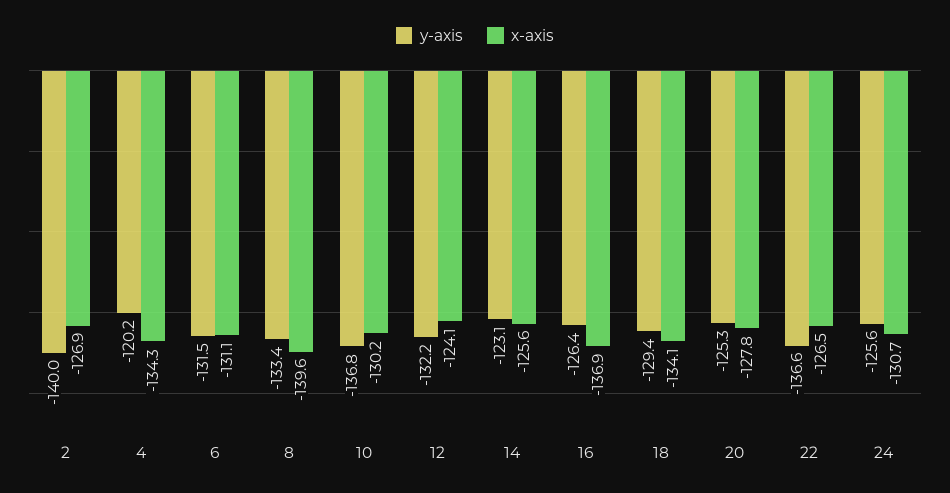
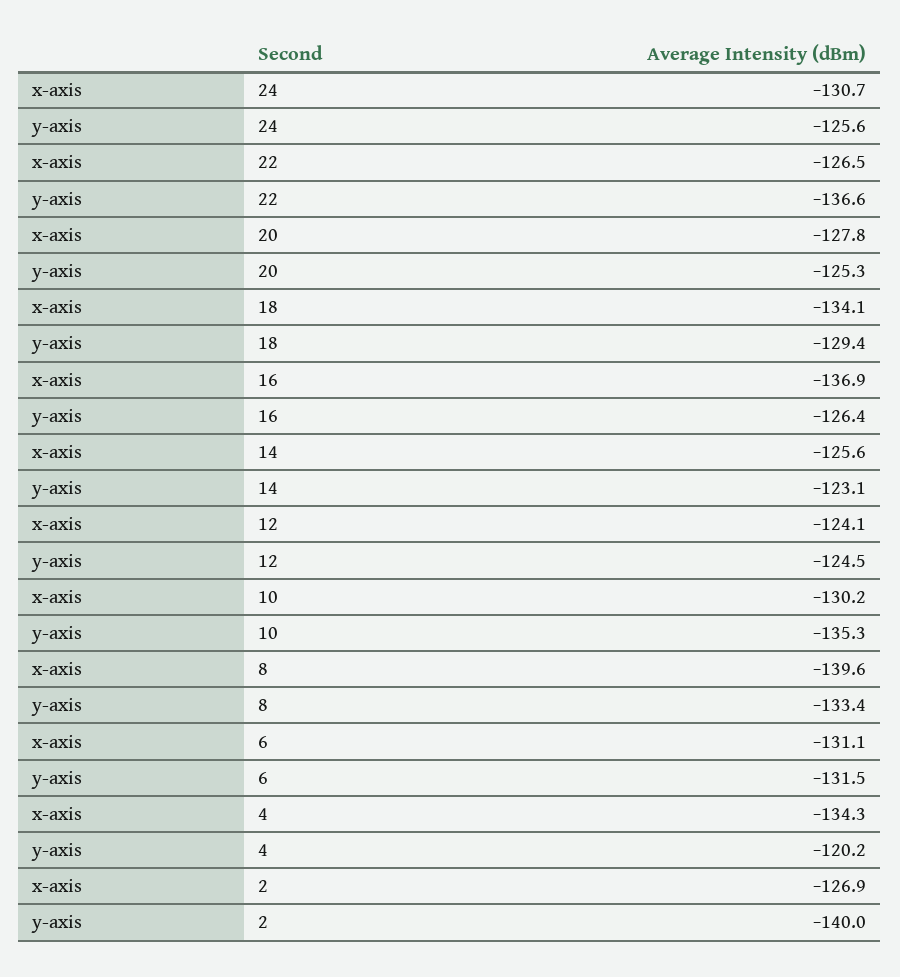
y-axis, 10: -136.8 -> -135.3
y-axis, 12: -132.2 -> -124.5

